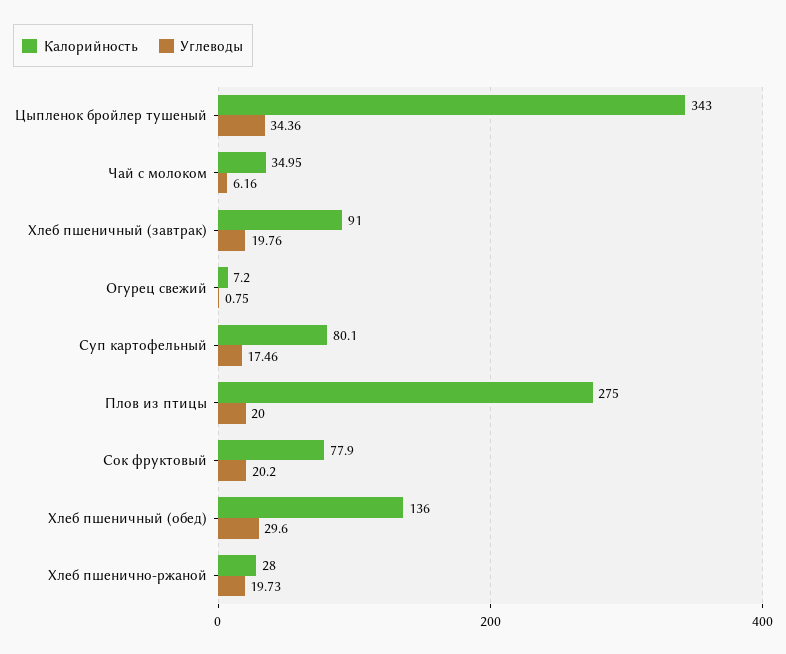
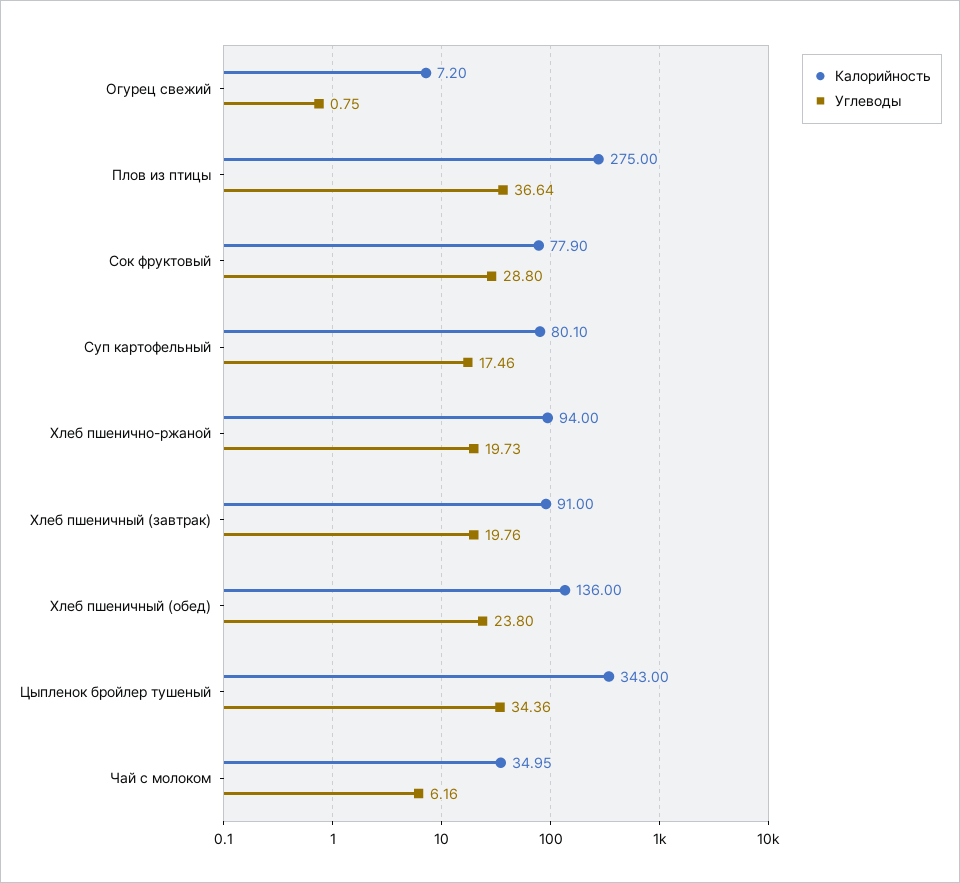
Углеводы, Плов из птицы: 20 -> 36.64
Углеводы, Сок фруктовый: 20.2 -> 28.8
Углеводы, Хлеб пшеничный (обед): 29.6 -> 23.8
Калорийность, Хлеб пшенично-ржаной: 28 -> 94

